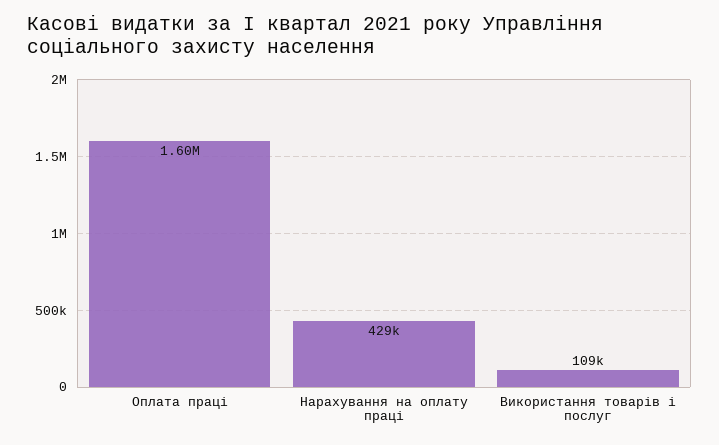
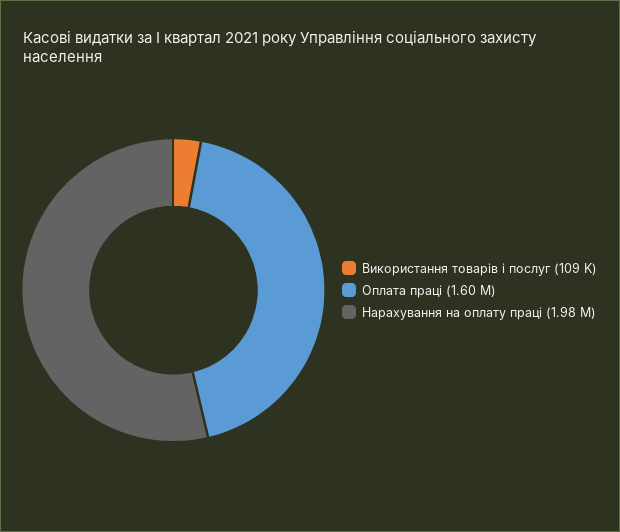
Нарахування на оплату праці: 429000 -> 1980000

